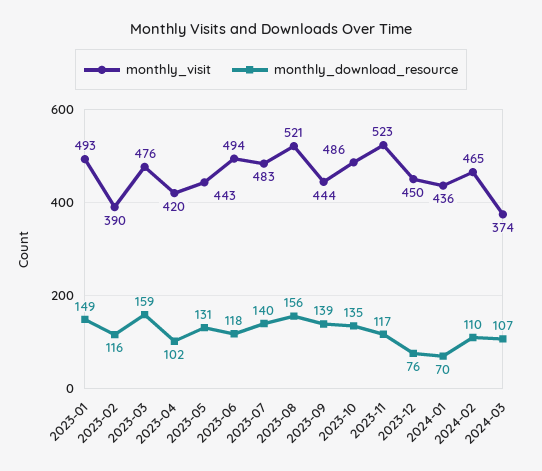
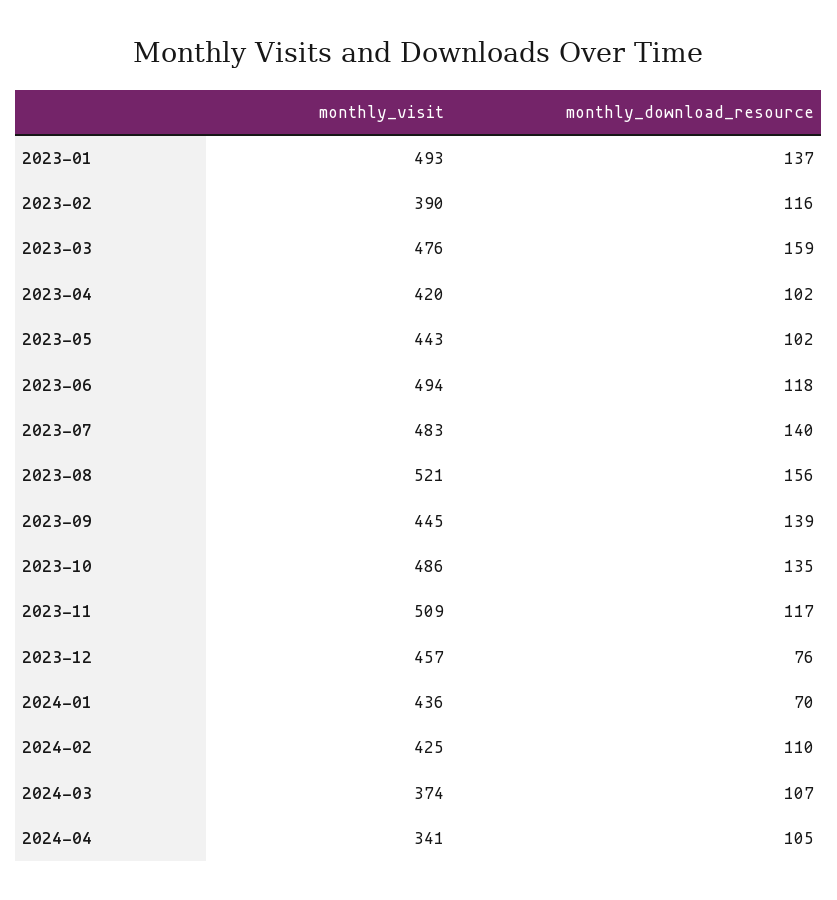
monthly_download_resource, 2023-01: 149 -> 137
monthly_download_resource, 2023-05: 131 -> 102
monthly_visit, 2023-09: 444 -> 445
monthly_visit, 2023-11: 523 -> 509
monthly_visit, 2023-12: 450 -> 457
monthly_visit, 2024-02: 465 -> 425
monthly_visit, 2024-04: none -> 341
monthly_download_resource, 2024-04: none -> 105

